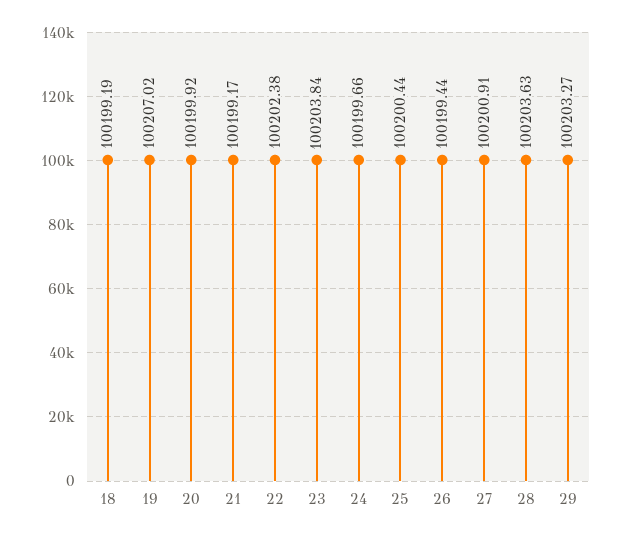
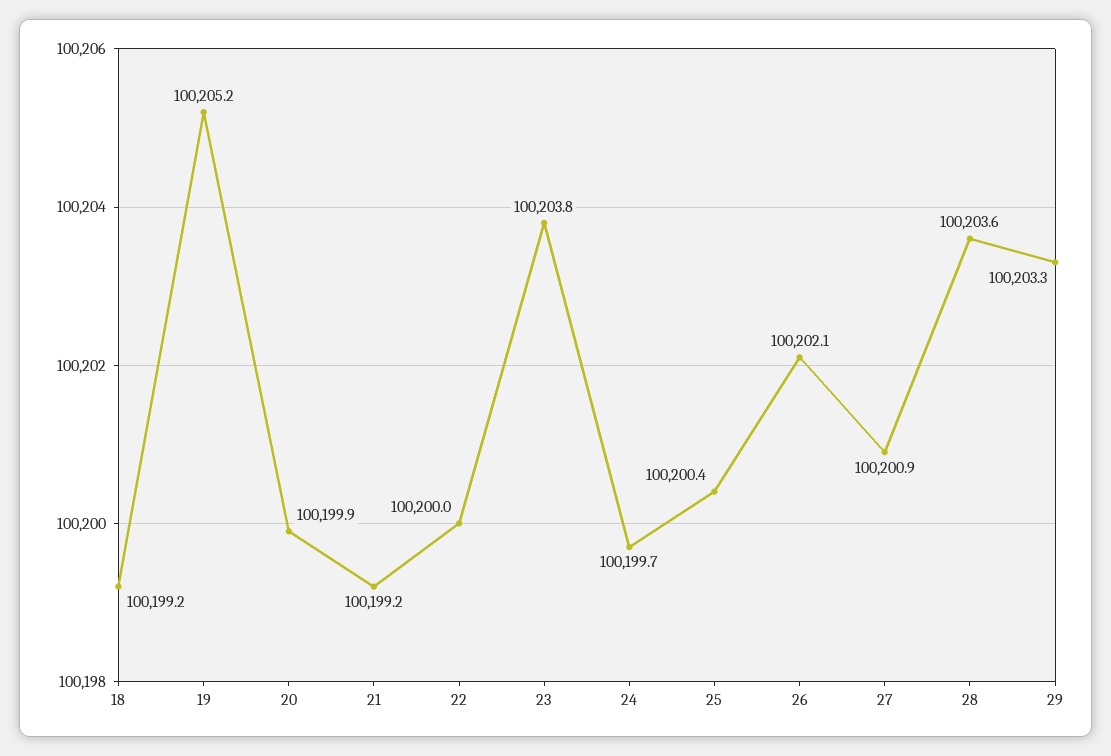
19: 100207.02 -> 100205.2
22: 100202.38 -> 100200
26: 100199.44 -> 100202.1

